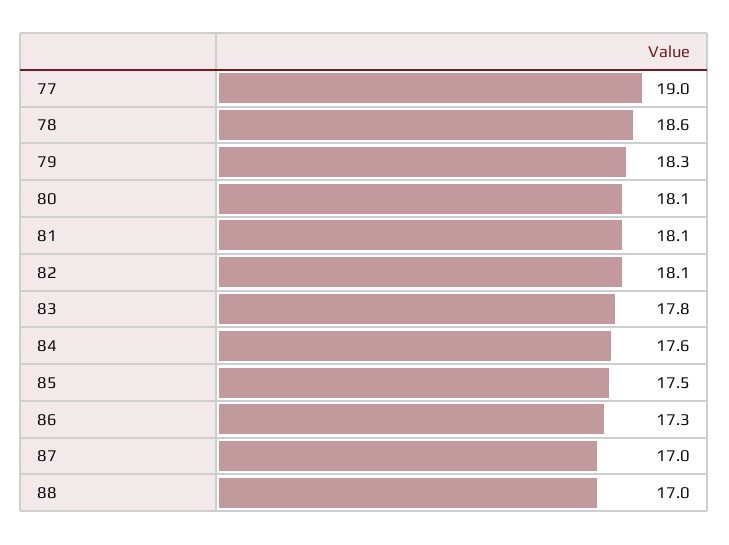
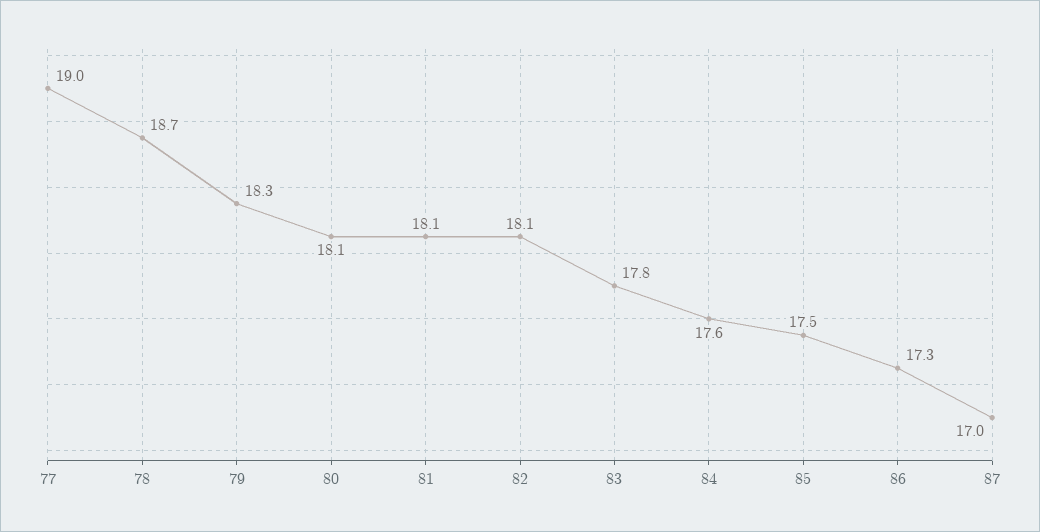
78: 18.6 -> 18.7
88: 17 -> none

